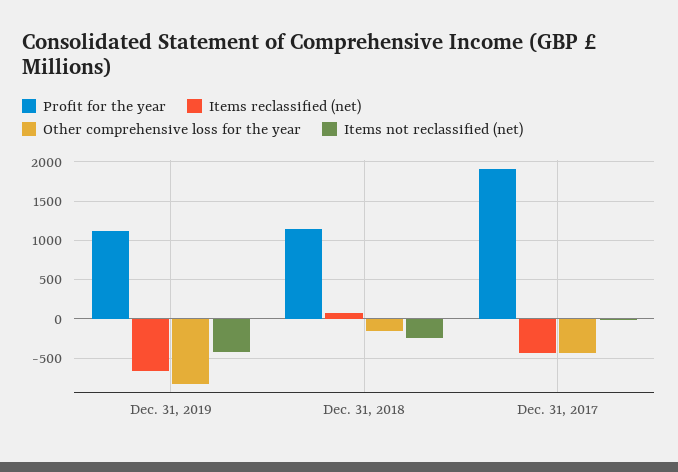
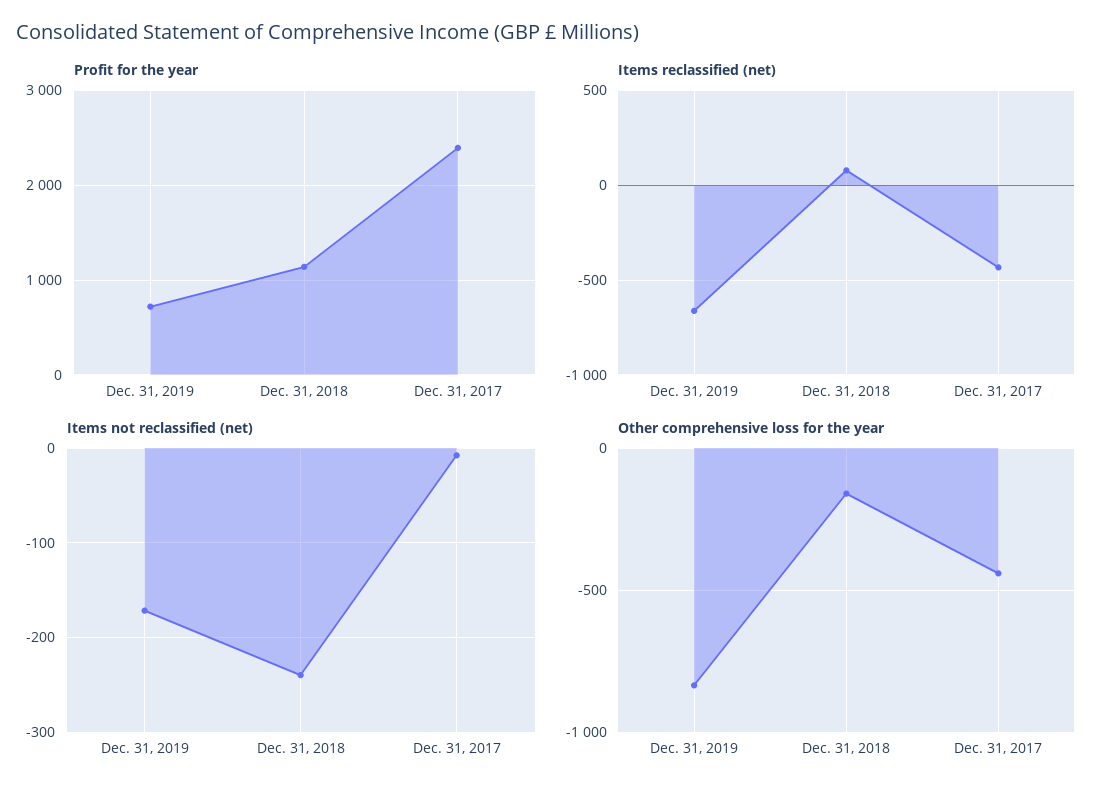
Profit for the year, Dec. 31, 2019: 1100 -> 700
Items not reclassified (net), Dec. 31, 2019: -400 -> -170
Profit for the year, Dec. 31, 2017: 1900 -> 2400

